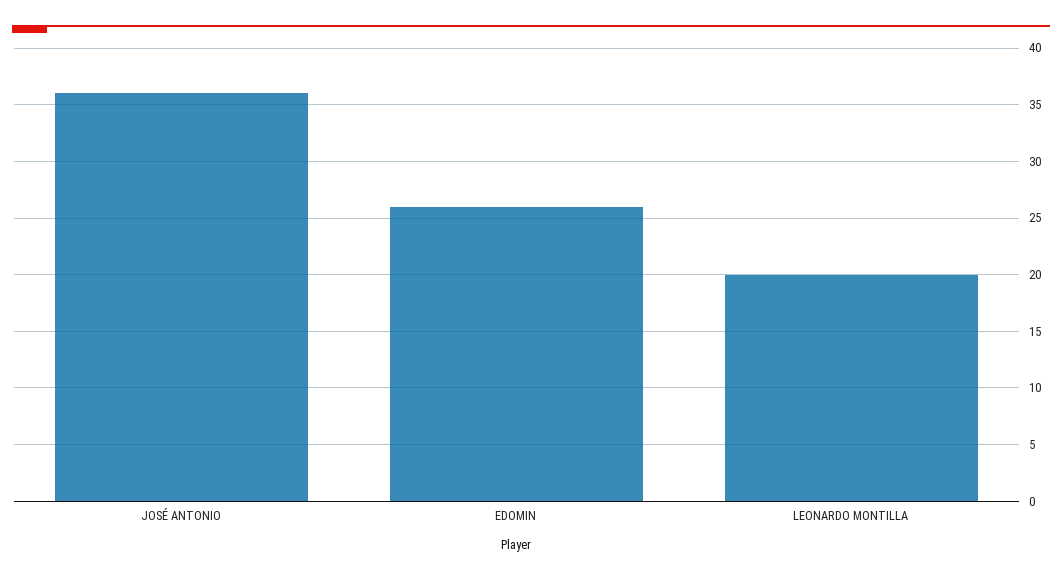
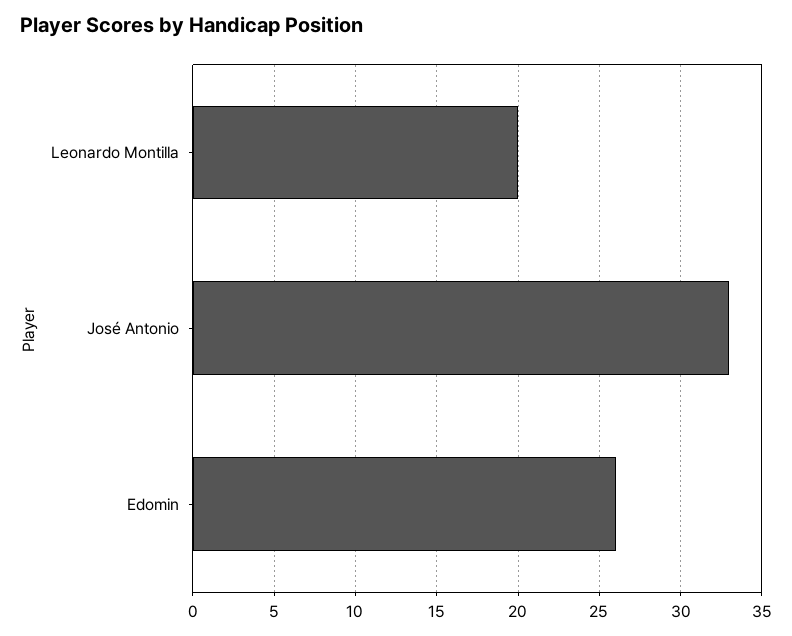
JOSÉ ANTONIO: 36 -> 33

